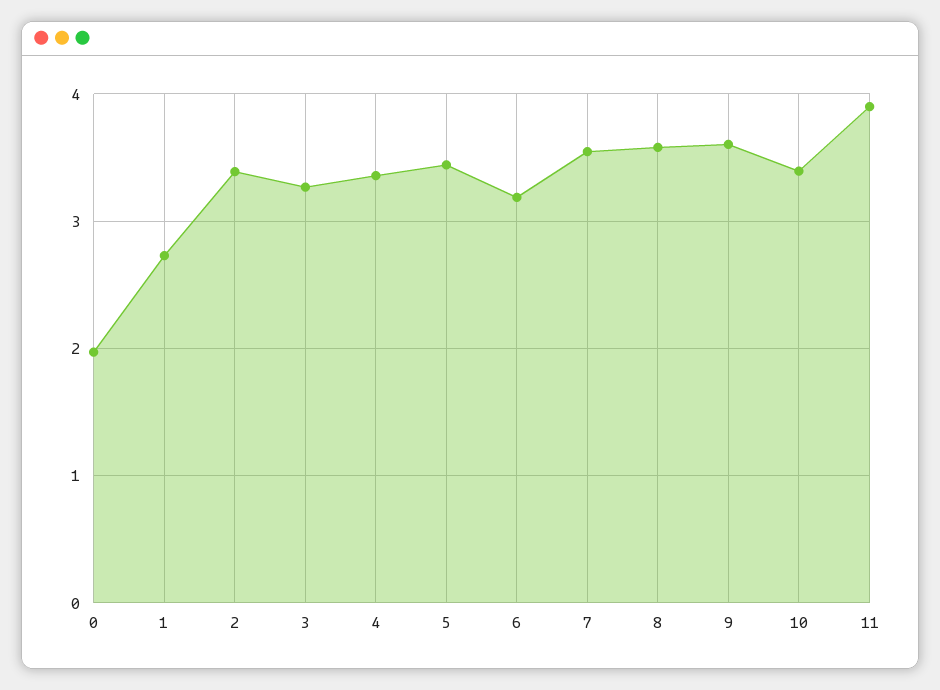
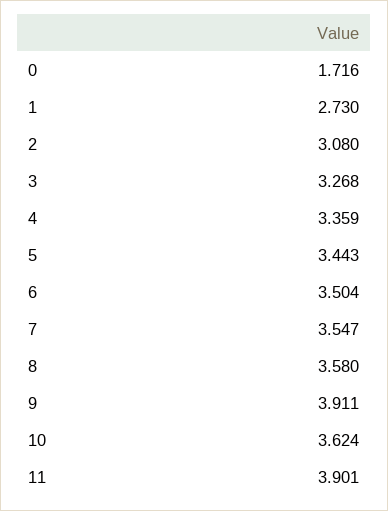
0: 2 -> 1.716
2: 3.4 -> 3.08
6: 3.2 -> 3.504
9: 3.6 -> 3.911
10: 3.4 -> 3.624

